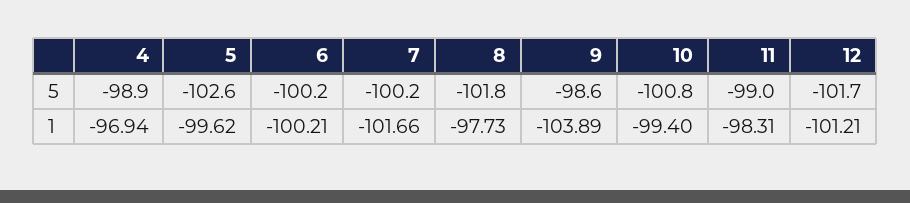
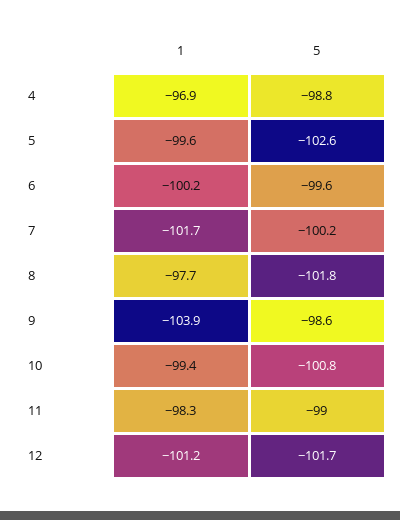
4, 5: -98.9 -> -98.8
6, 5: -100.2 -> -99.6

